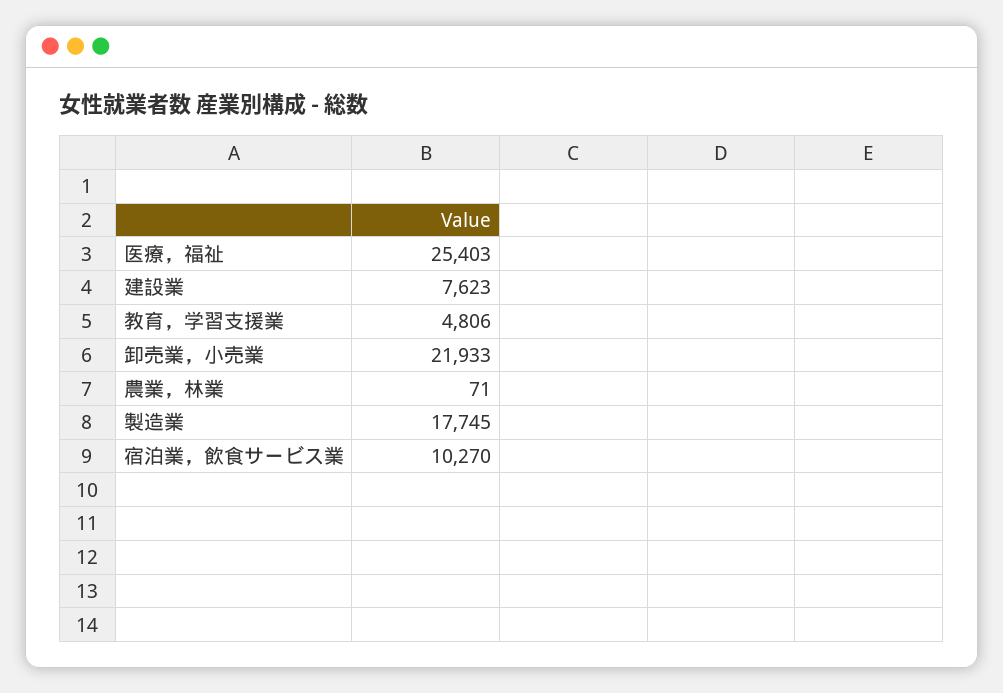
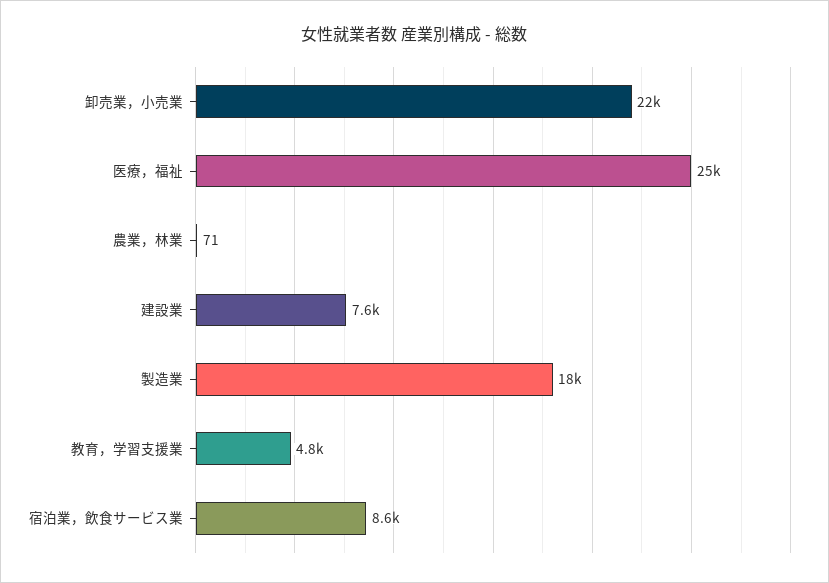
宿泊業，飲食サービス業: 10270 -> 8600

